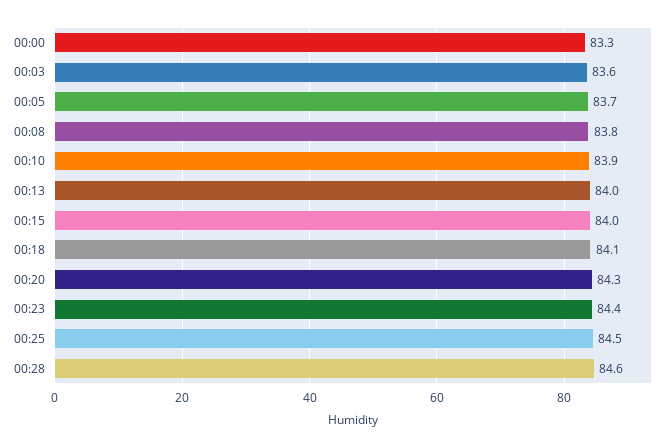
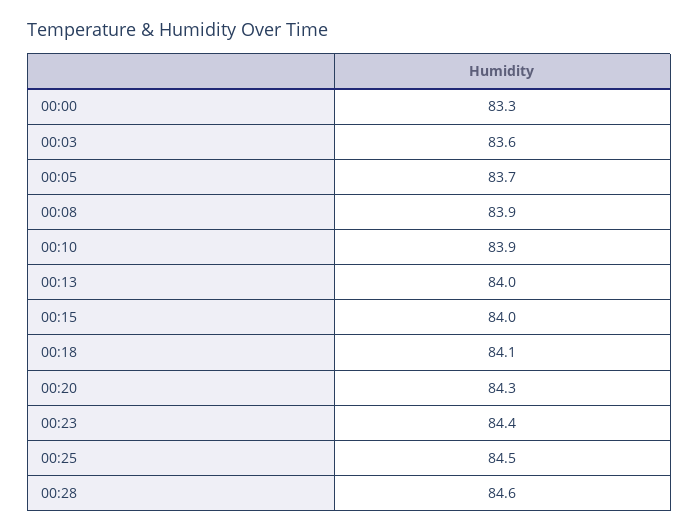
00:08: 83.8 -> 83.9

